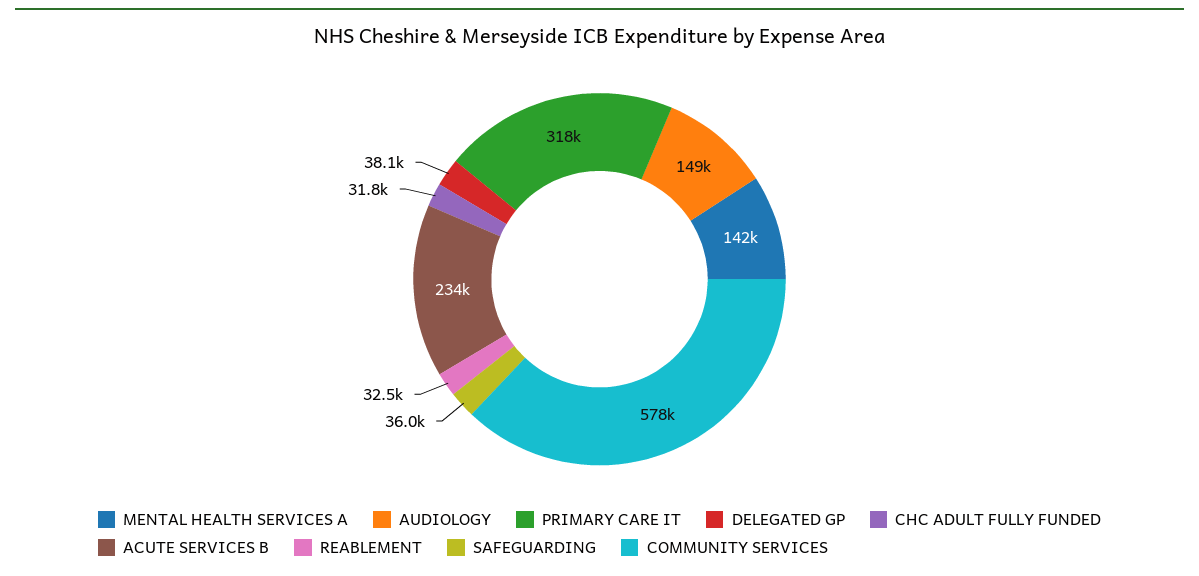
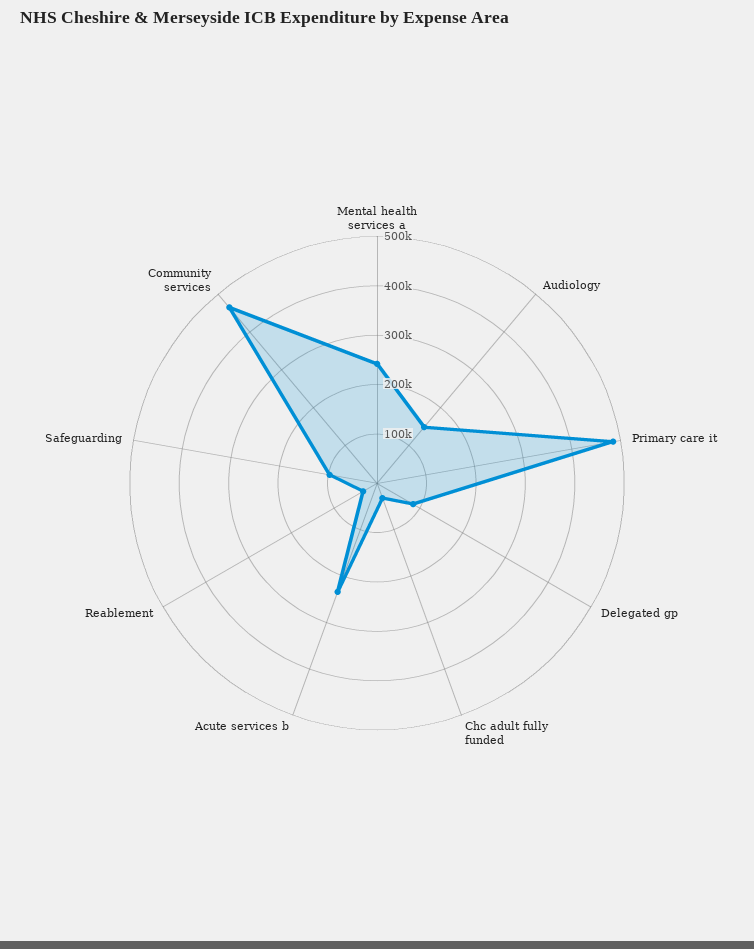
MENTAL HEALTH SERVICES A: 142000 -> 240000
PRIMARY CARE IT: 318000 -> 480000
DELEGATED GP: 38100 -> 80000
SAFEGUARDING: 36000 -> 100000
COMMUNITY SERVICES: 578000 -> 460000

